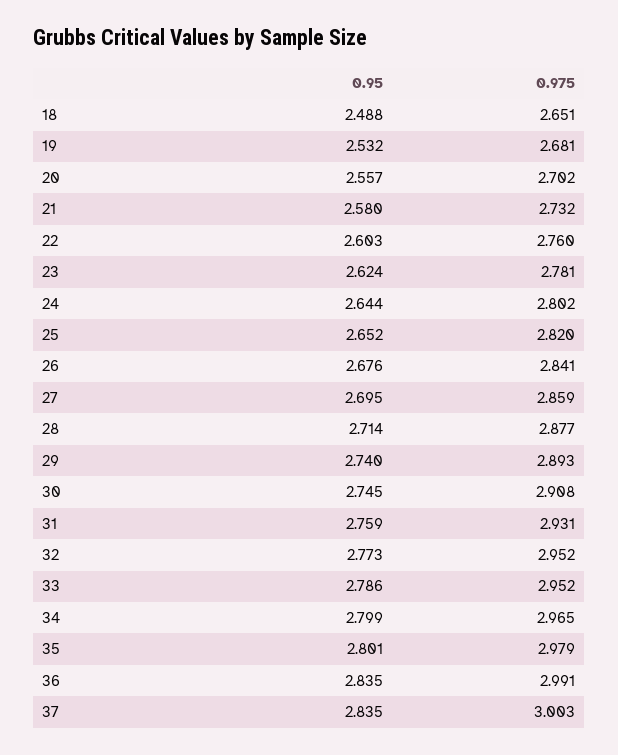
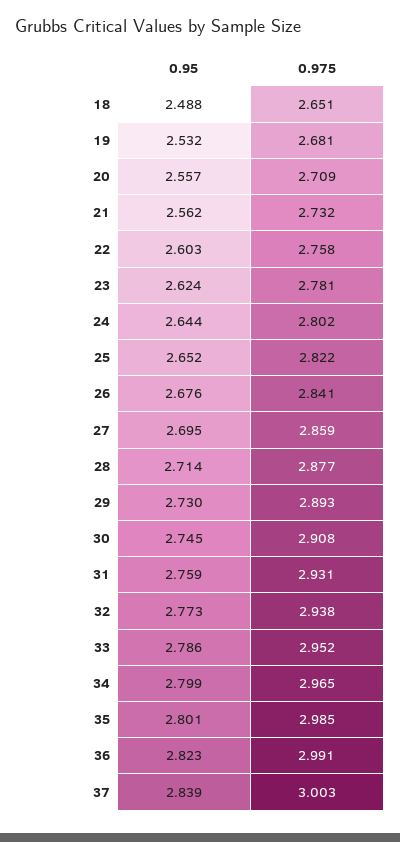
0.975, 20: 2.702 -> 2.709
0.95, 21: 2.58 -> 2.562
0.975, 22: 2.76 -> 2.758
0.975, 25: 2.82 -> 2.822
0.95, 29: 2.74 -> 2.73
0.975, 32: 2.952 -> 2.938
0.975, 35: 2.979 -> 2.985
0.95, 36: 2.835 -> 2.823
0.95, 37: 2.835 -> 2.839

